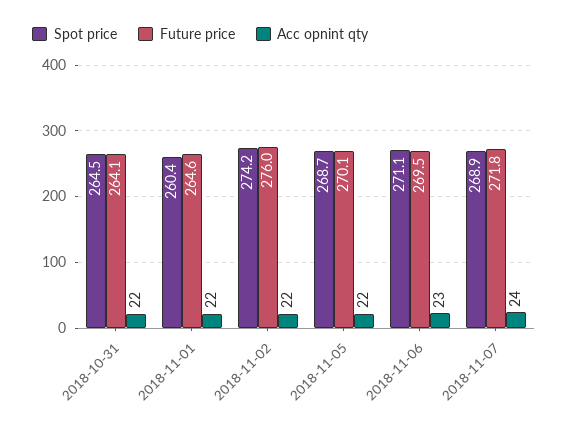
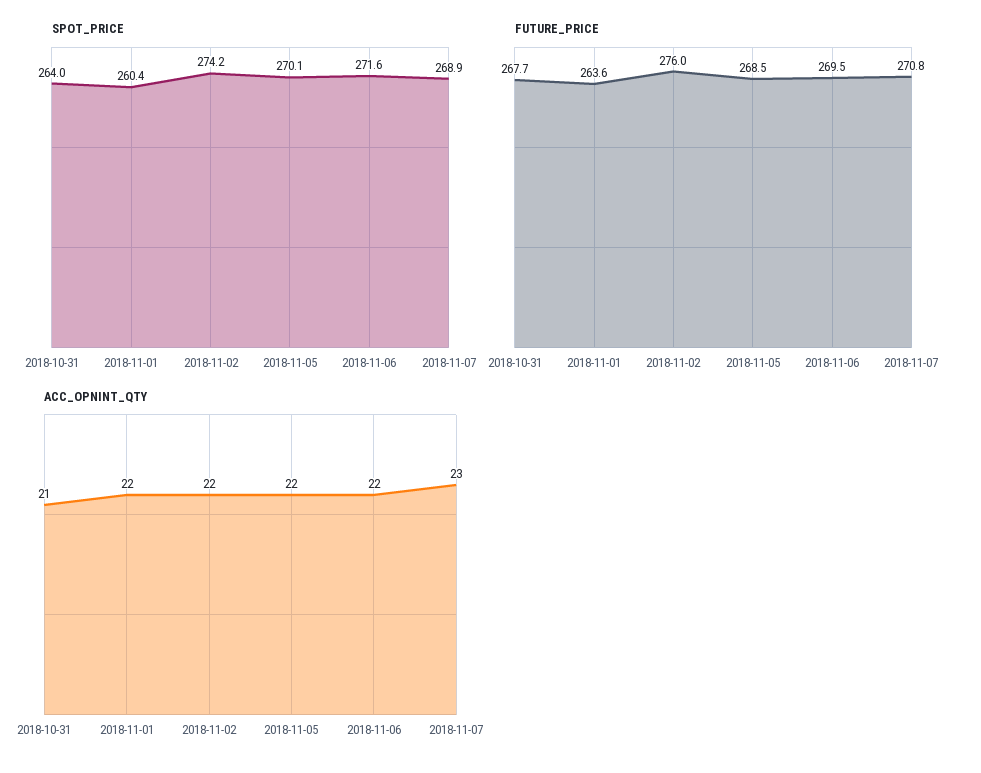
Spot price, 2018-10-31: 264.5 -> 264
Future price, 2018-10-31: 264.1 -> 267.7
Acc opnint qty, 2018-10-31: 22 -> 21
Future price, 2018-11-01: 264.6 -> 263.6
Spot price, 2018-11-05: 268.7 -> 270.1
Future price, 2018-11-05: 270.1 -> 268.5
Spot price, 2018-11-06: 271.1 -> 271.6
Acc opnint qty, 2018-11-06: 23 -> 22
Future price, 2018-11-07: 271.8 -> 270.8
Acc opnint qty, 2018-11-07: 24 -> 23

